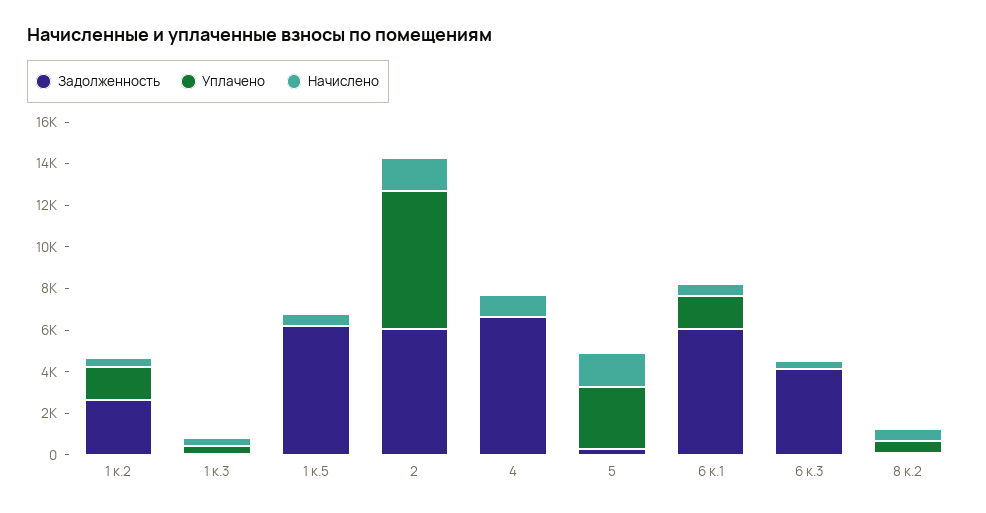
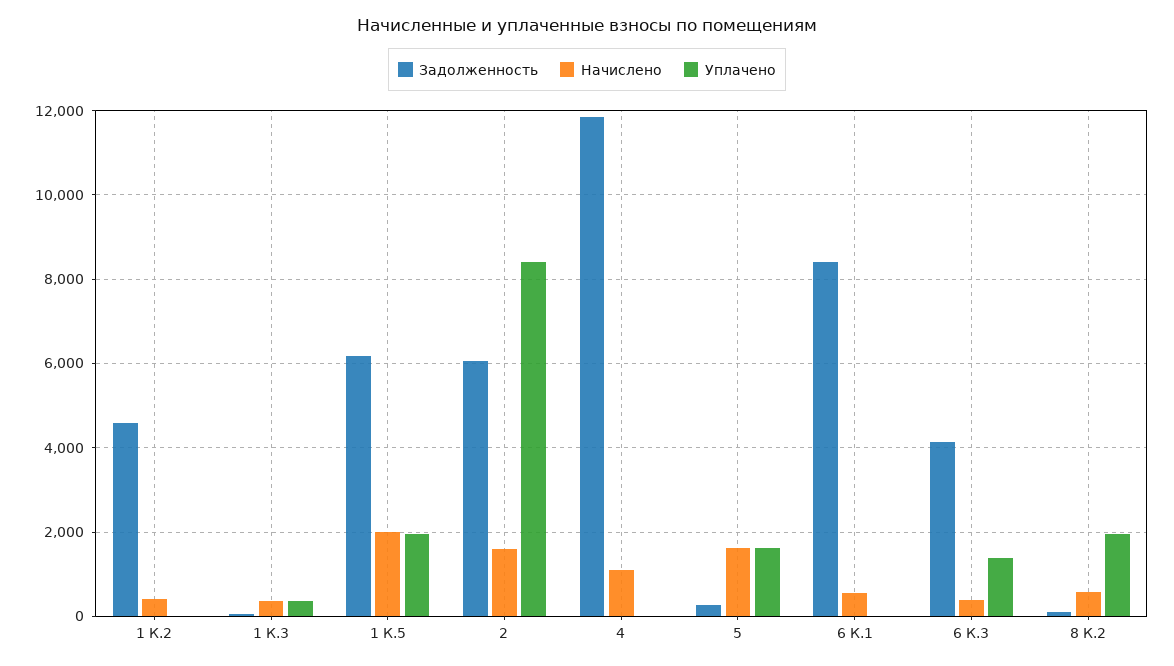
Задолженность, 1 к.2: 2500 -> 4600
Уплачено, 1 к.2: 1500 -> 0
Уплачено, 1 к.5: 0 -> 2000
Начислено, 1 к.5: 500 -> 2000
Уплачено, 2: 6500 -> 8400
Задолженность, 4: 6500 -> 11800
Уплачено, 5: 3000 -> 1600
Задолженность, 6 к.1: 6000 -> 8400
Уплачено, 6 к.1: 1500 -> 0
Уплачено, 6 к.3: 0 -> 1400
Уплачено, 8 к.2: 500 -> 2000

